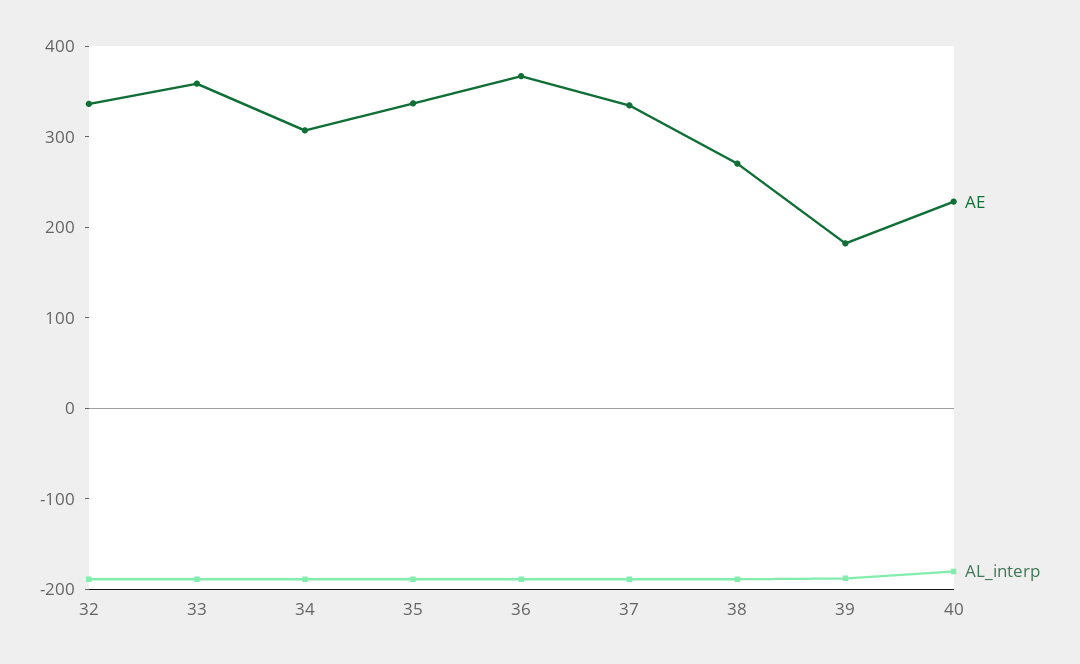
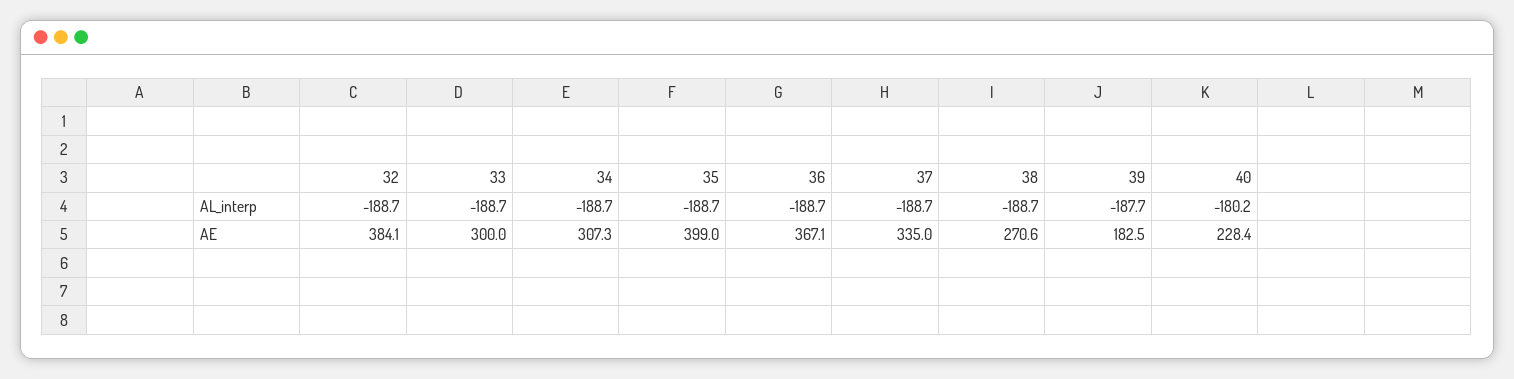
AE, 32: 340 -> 384.1
AE, 33: 360 -> 300
AE, 35: 340 -> 399

